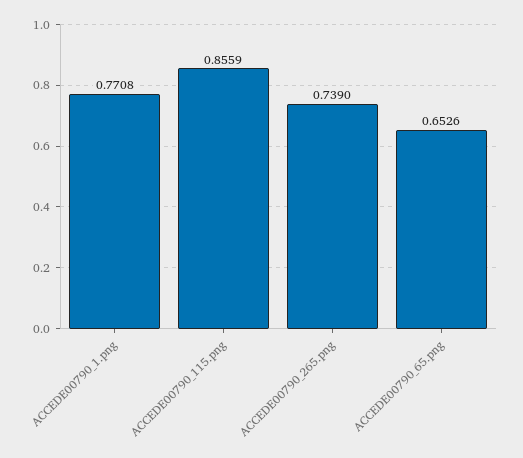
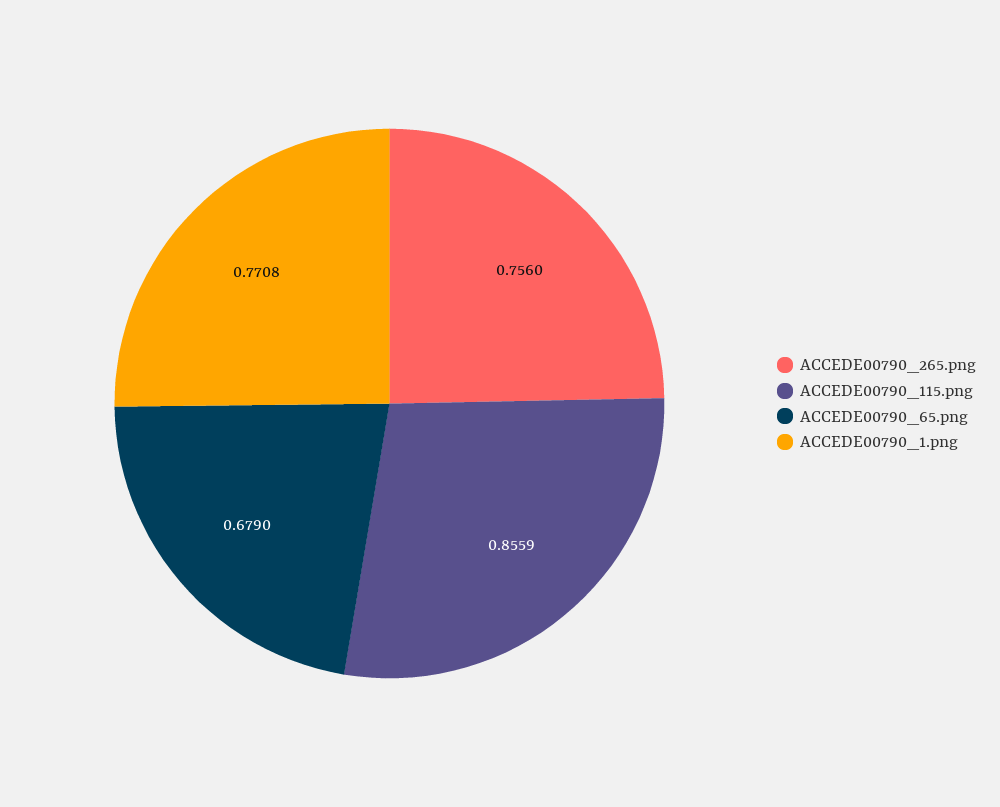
ACCEDE00790_265.png: 0.739 -> 0.756
ACCEDE00790_65.png: 0.6526 -> 0.679

